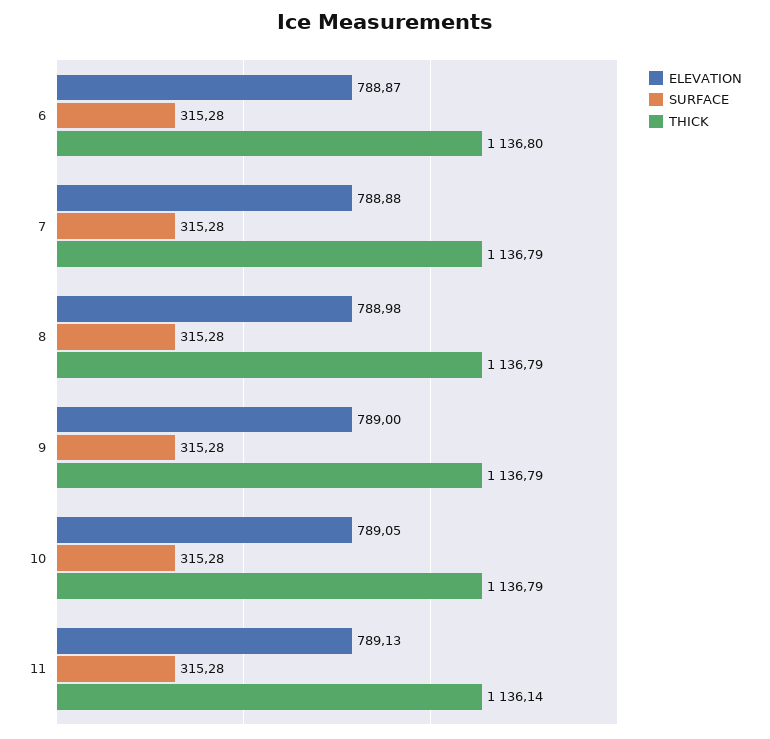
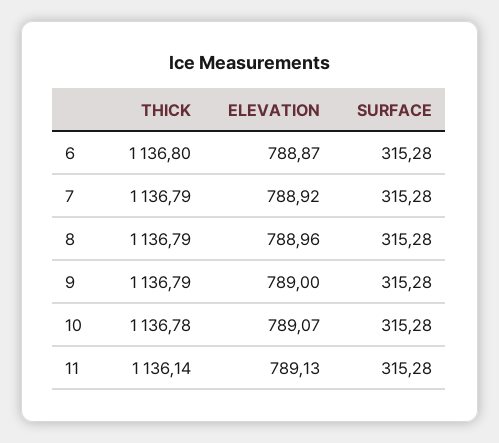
ELEVATION, 7: 788.88 -> 788.92
ELEVATION, 8: 788.98 -> 788.96
ELEVATION, 10: 789.05 -> 789.07
THICK, 10: 1136.79 -> 1136.78

